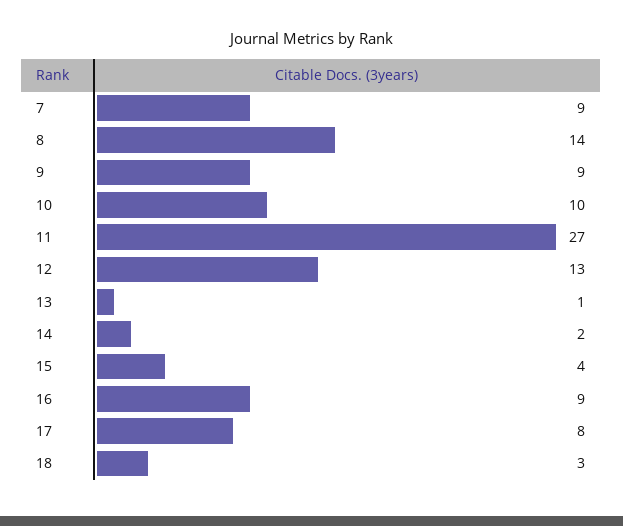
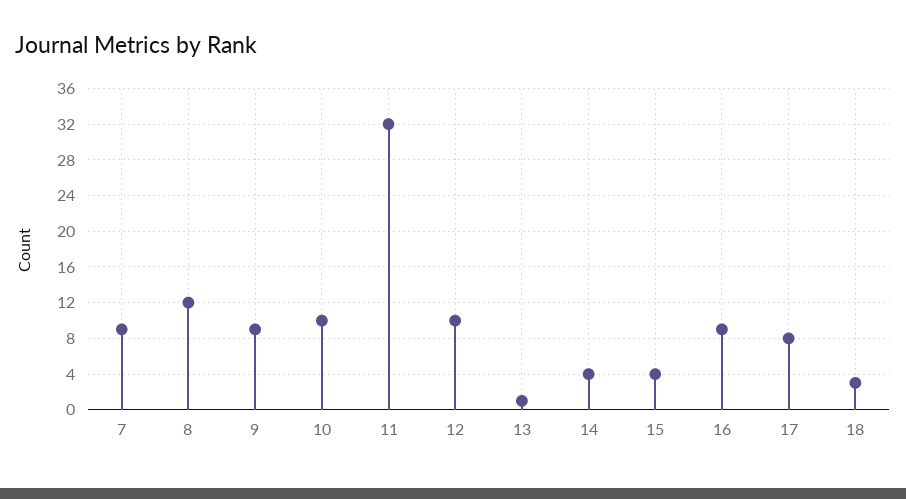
8: 14 -> 12
11: 27 -> 32
12: 13 -> 10
14: 2 -> 4

